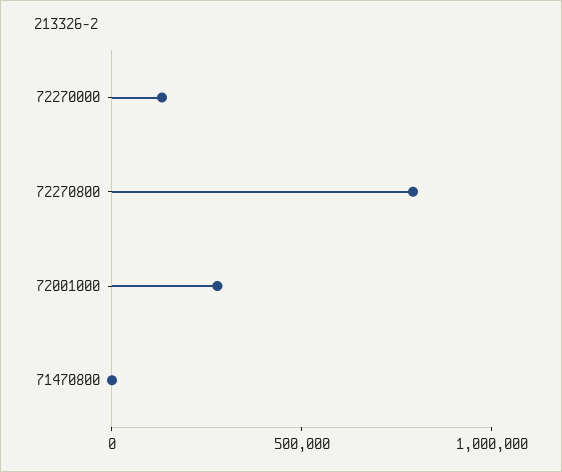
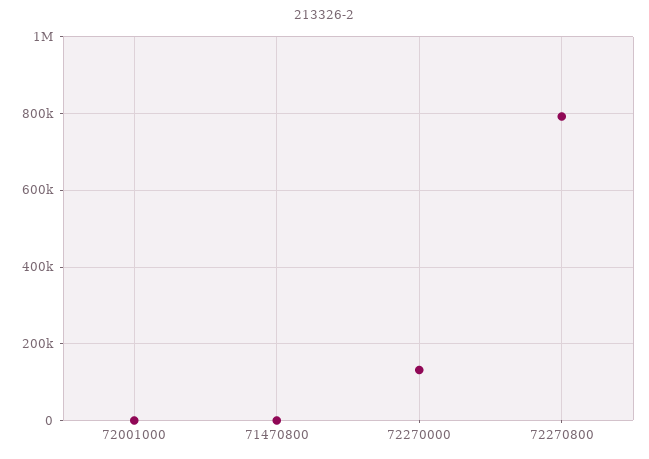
72001000: 300000 -> 0

